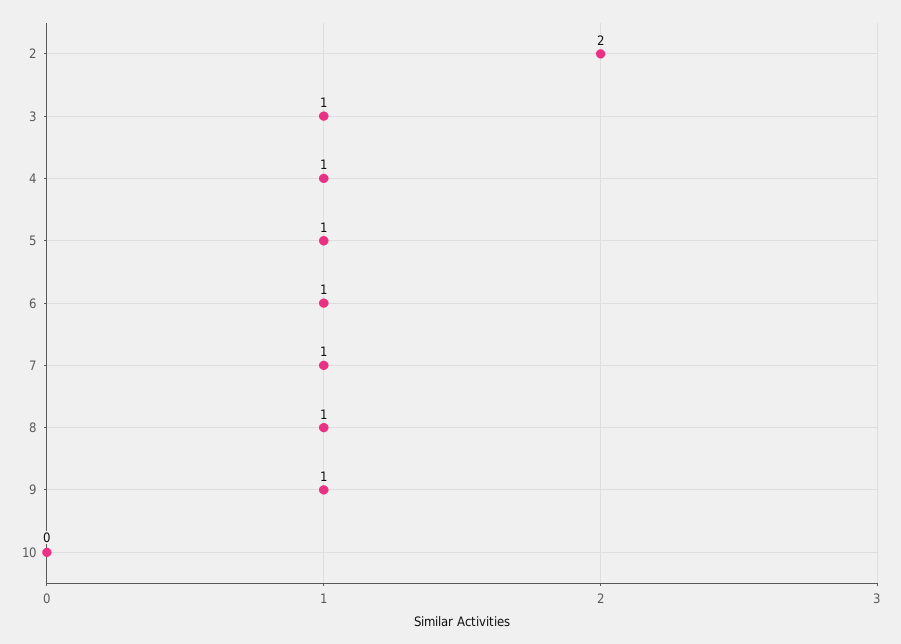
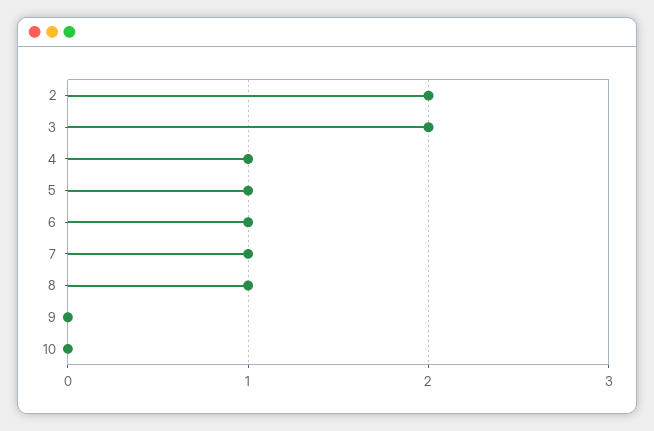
3: 1 -> 2
9: 1 -> 0

